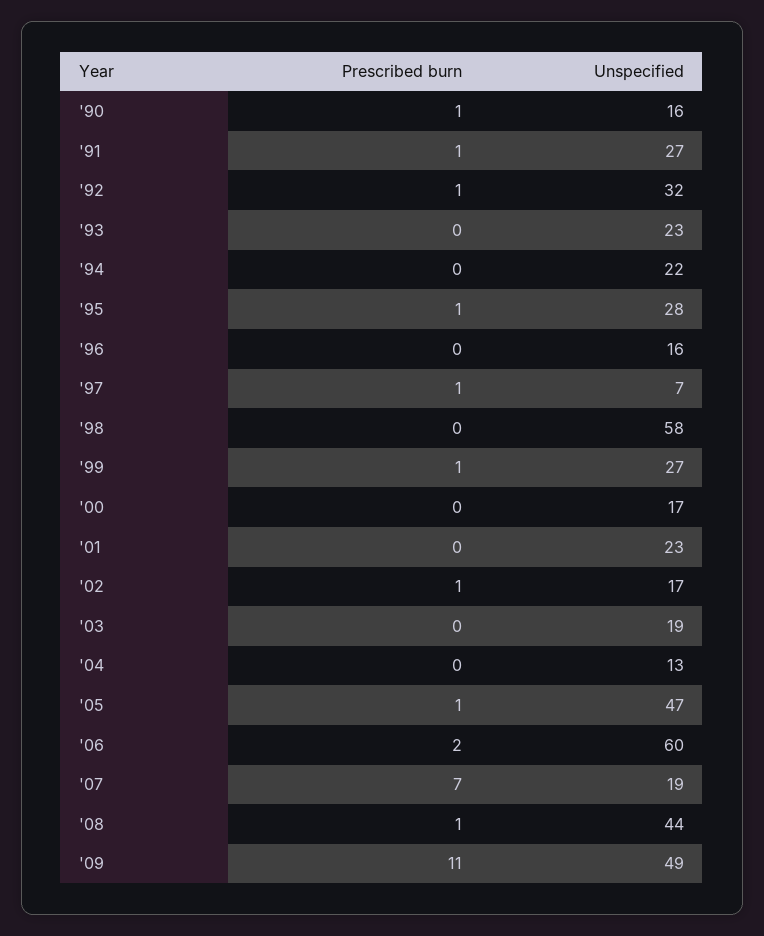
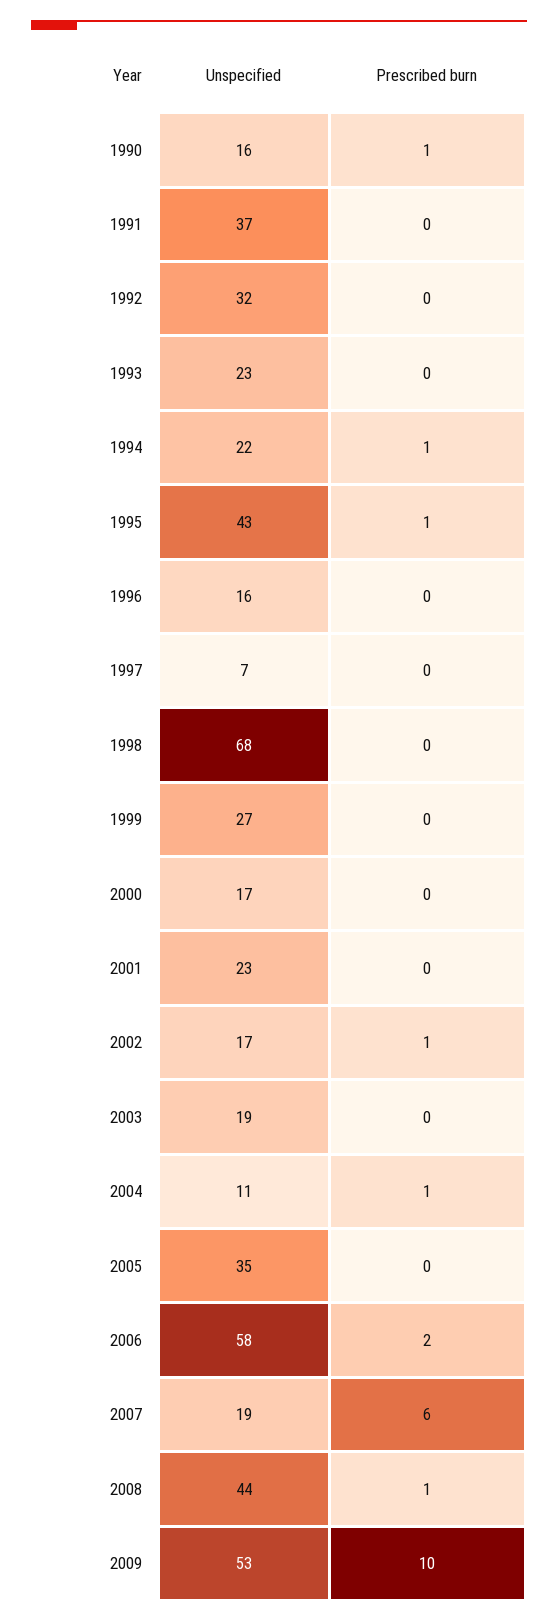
Prescribed burn, '91: 1 -> 0
Unspecified, '91: 27 -> 37
Prescribed burn, '92: 1 -> 0
Prescribed burn, '94: 0 -> 1
Unspecified, '95: 28 -> 43
Prescribed burn, '97: 1 -> 0
Unspecified, '98: 58 -> 68
Prescribed burn, '99: 1 -> 0
Prescribed burn, '04: 0 -> 1
Unspecified, '04: 13 -> 11
Prescribed burn, '05: 1 -> 0
Unspecified, '05: 47 -> 35
Unspecified, '06: 60 -> 58
Prescribed burn, '07: 7 -> 6
Prescribed burn, '09: 11 -> 10
Unspecified, '09: 49 -> 53

